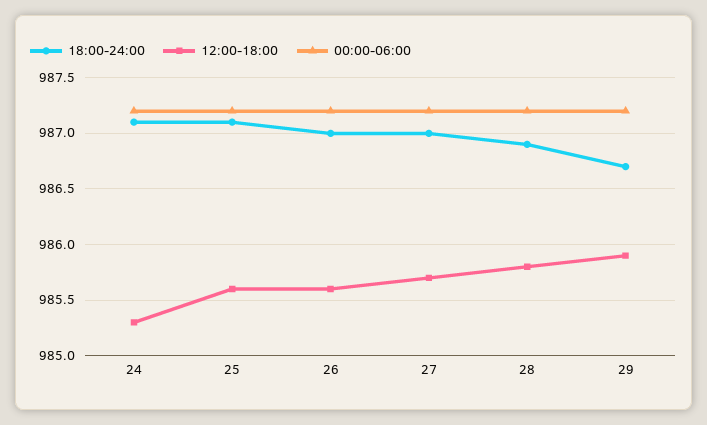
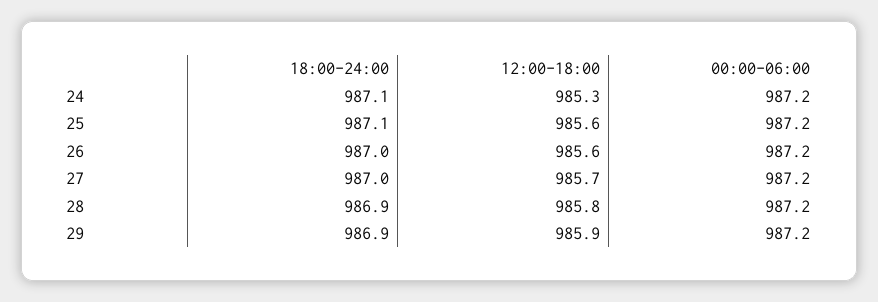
18:00-24:00, 29: 986.7 -> 986.9

